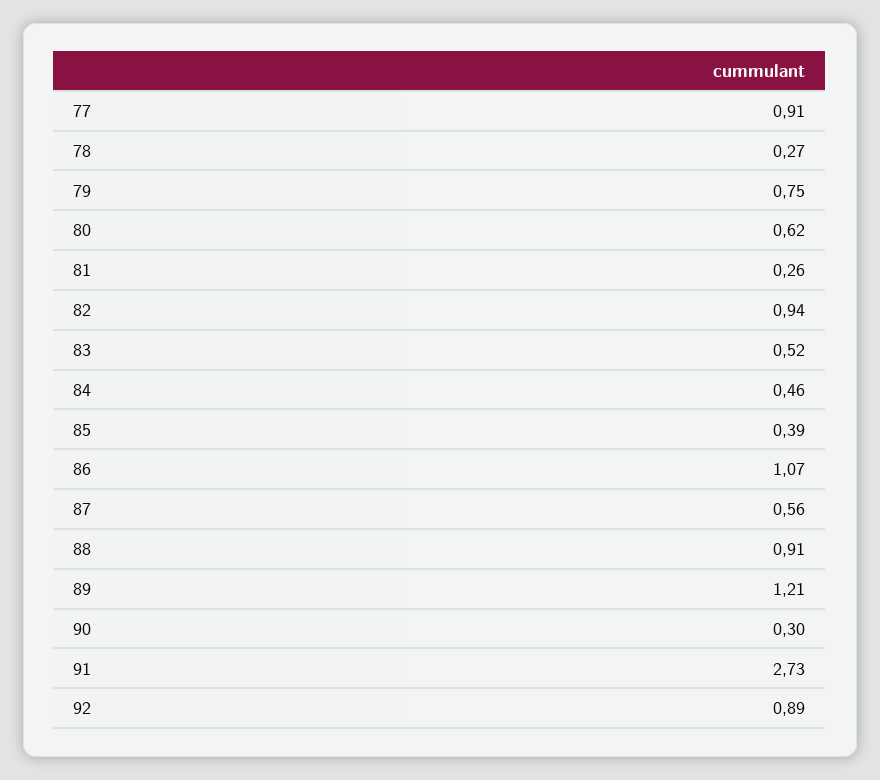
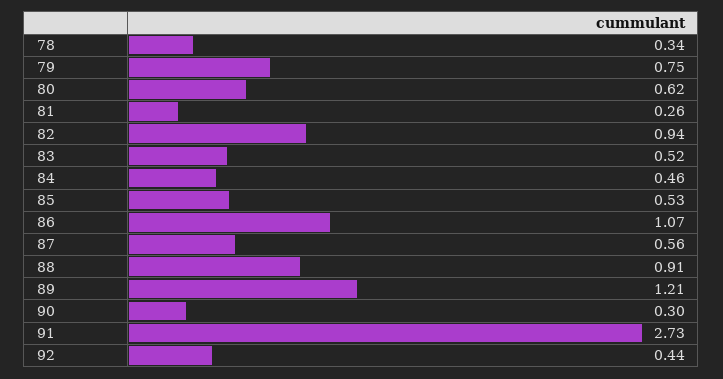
77: 0.91 -> none
78: 0.27 -> 0.34
85: 0.39 -> 0.53
92: 0.89 -> 0.44

